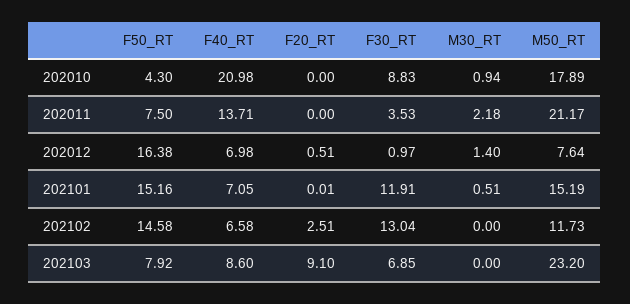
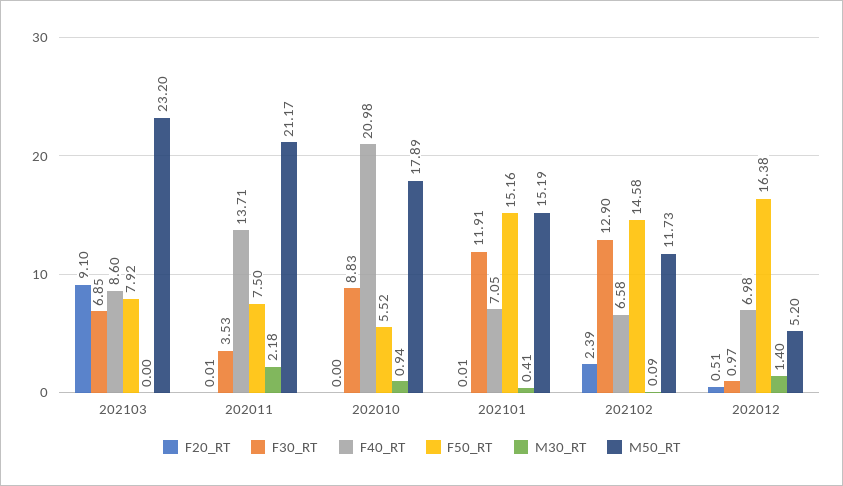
F50_RT, 202010: 4.3 -> 5.52
F20_RT, 202011: 0 -> 0.01
M50_RT, 202012: 7.64 -> 5.2
M30_RT, 202101: 0.51 -> 0.41
F20_RT, 202102: 2.51 -> 2.39
F30_RT, 202102: 13.04 -> 12.9
M30_RT, 202102: 0 -> 0.09

